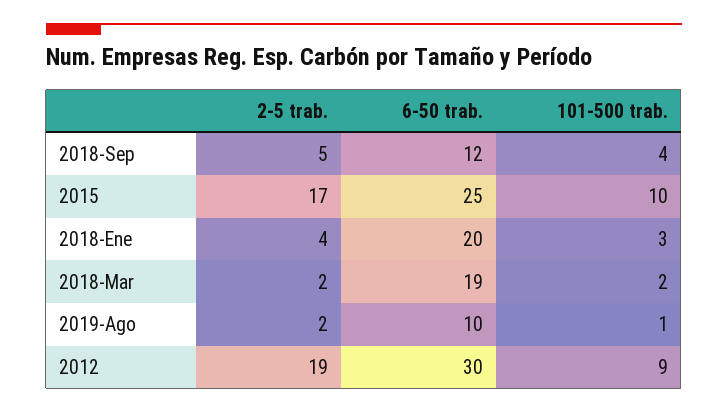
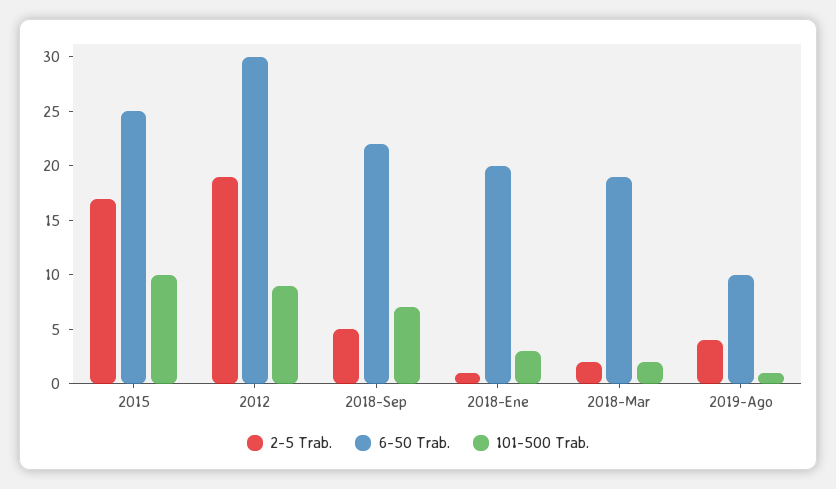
6-50 trab., 2018-Sep: 12 -> 22
101-500 trab., 2018-Sep: 4 -> 7
2-5 trab., 2018-Ene: 4 -> 1
2-5 trab., 2019-Ago: 2 -> 4

